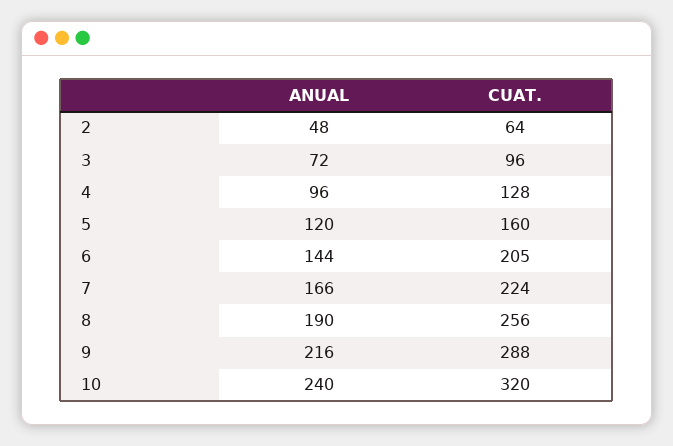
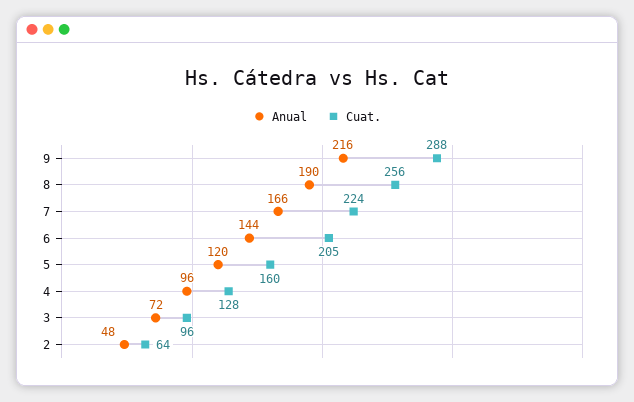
ANUAL, 10: 240 -> none
CUAT., 10: 320 -> none

